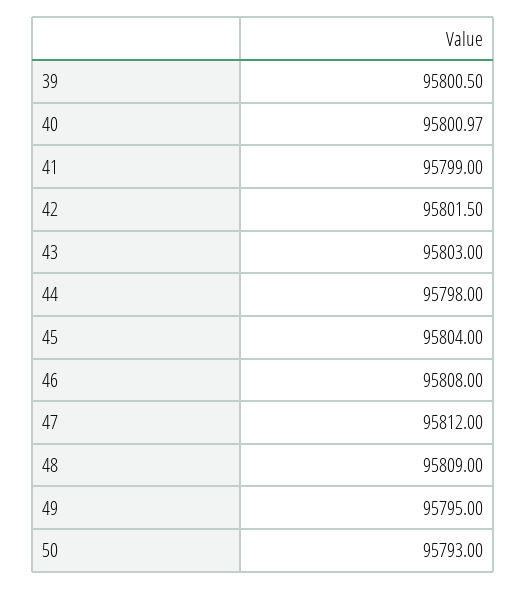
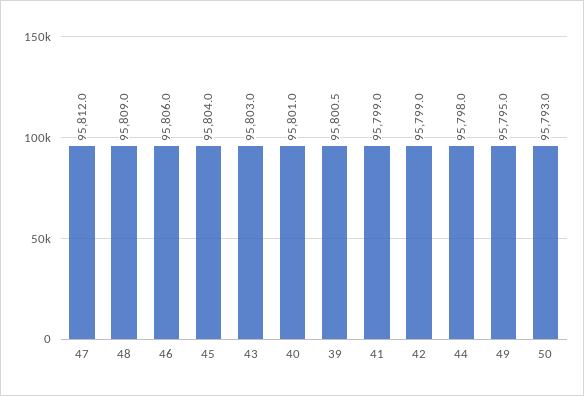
42: 95801.5 -> 95799
46: 95808 -> 95806

